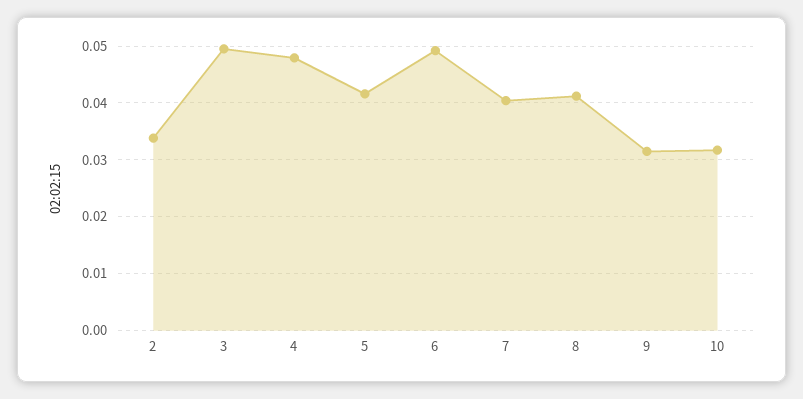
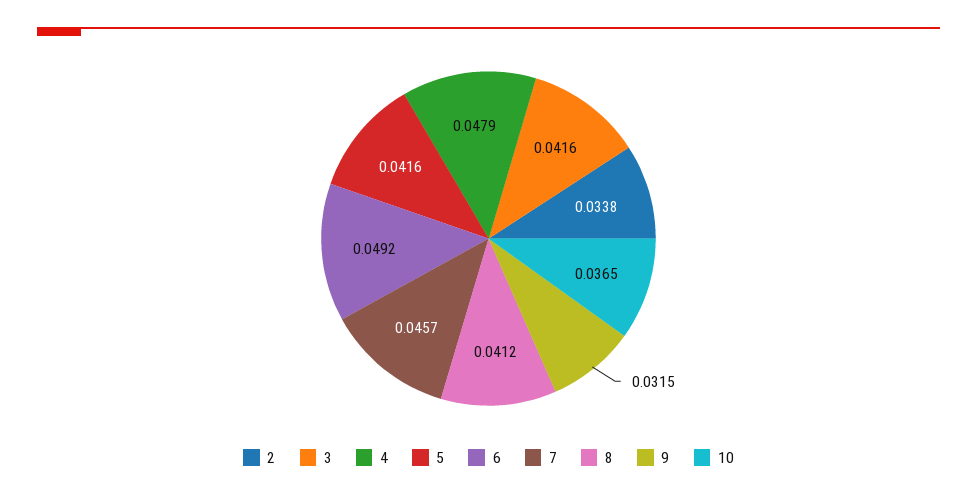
3: 0.05 -> 0.0416
7: 0.04 -> 0.0457
10: 0.032 -> 0.0365

